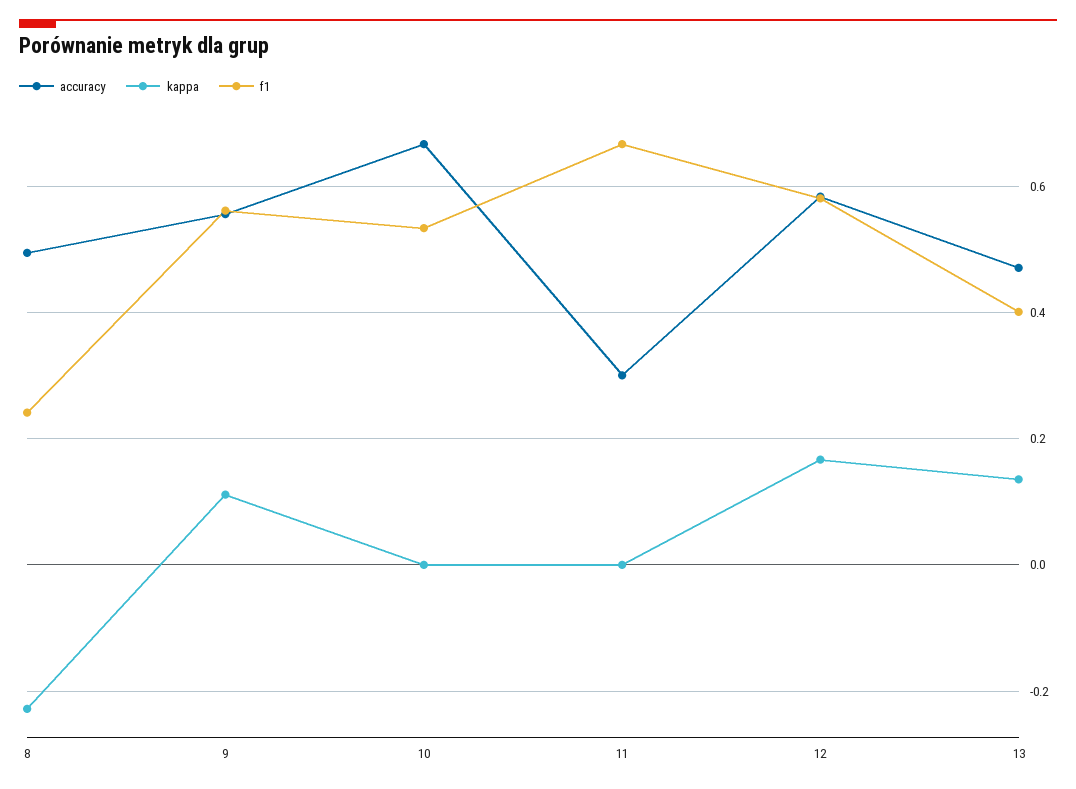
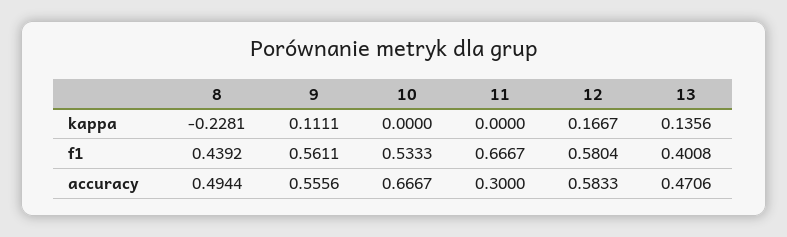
f1, 8: 0.24 -> 0.4392

